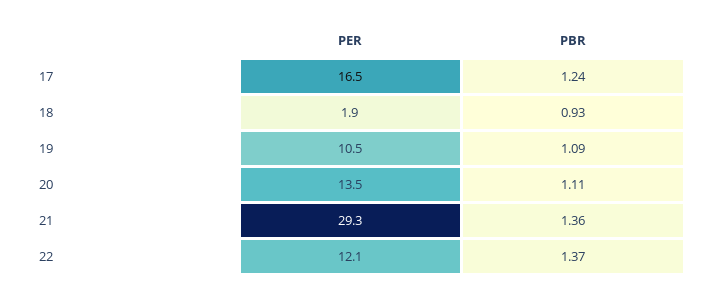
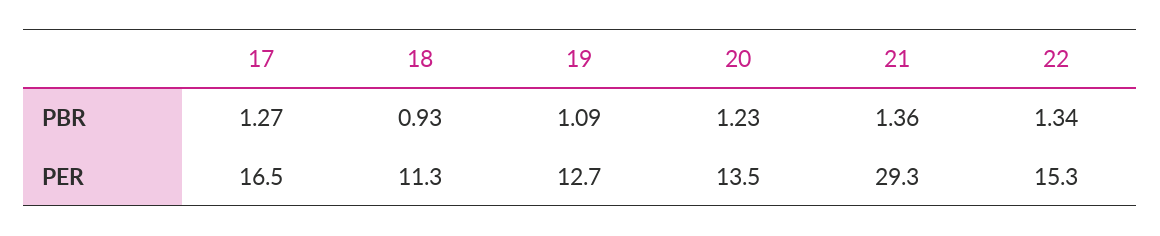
PBR, 17: 1.24 -> 1.27
PER, 18: 1.9 -> 11.3
PER, 19: 10.5 -> 12.7
PBR, 20: 1.11 -> 1.23
PER, 22: 12.1 -> 15.3
PBR, 22: 1.37 -> 1.34

